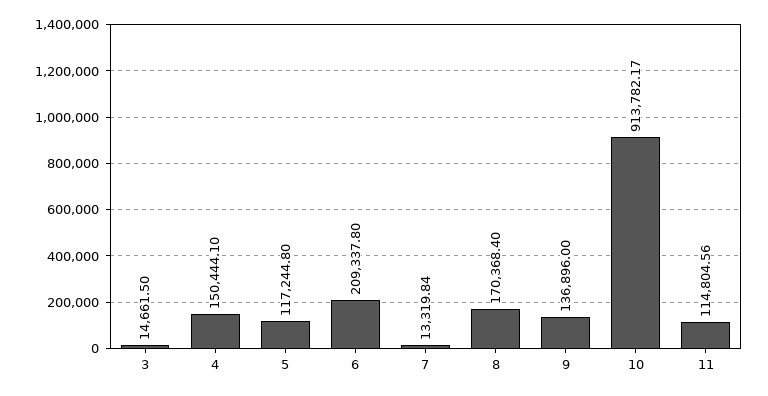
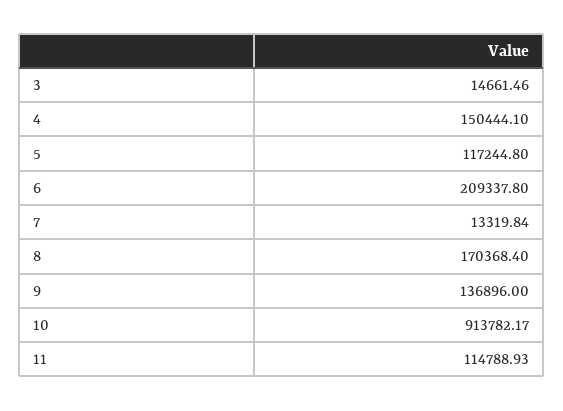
3: 14661.5 -> 14661.46
11: 114804.56 -> 114788.93

